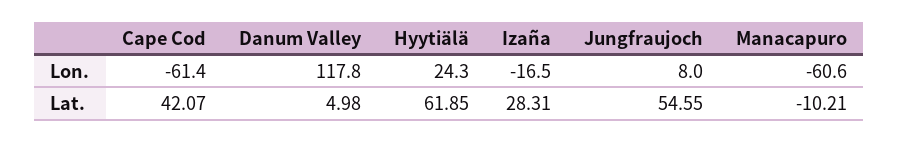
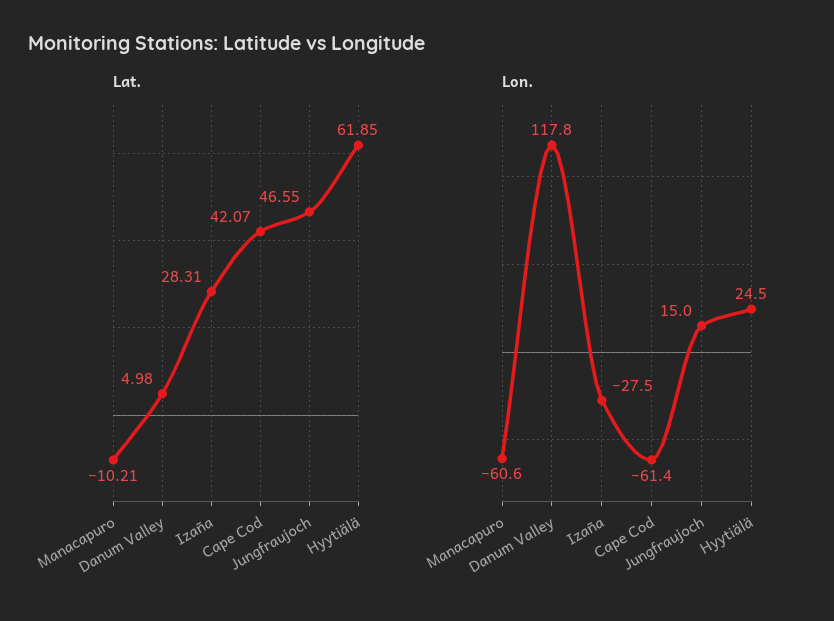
Lon., Hyytiälä: 24.3 -> 24.5
Lon., Izaña: -16.5 -> -27.5
Lon., Jungfraujoch: 8 -> 15
Lat., Jungfraujoch: 54.55 -> 46.55

